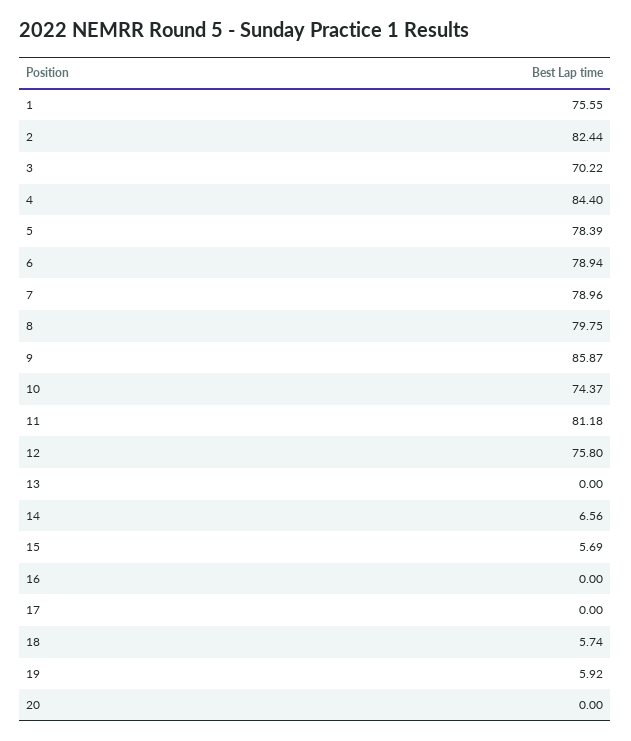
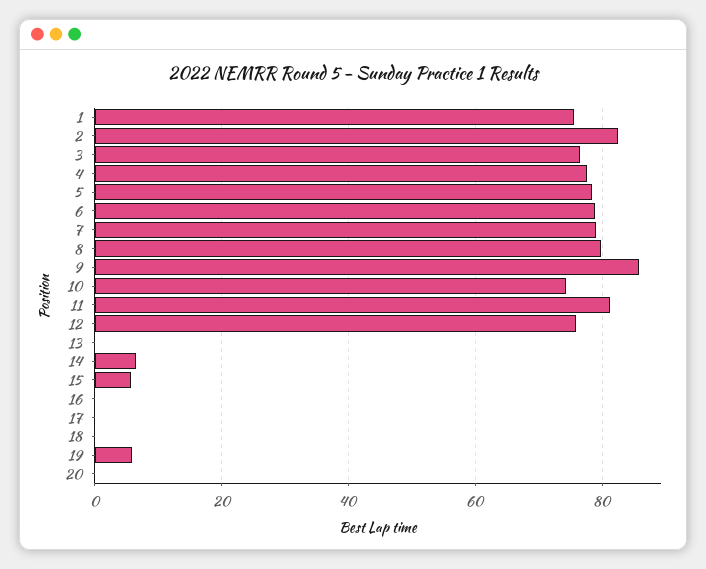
3: 70.22 -> 76
4: 84.4 -> 78
18: 5.74 -> 0

